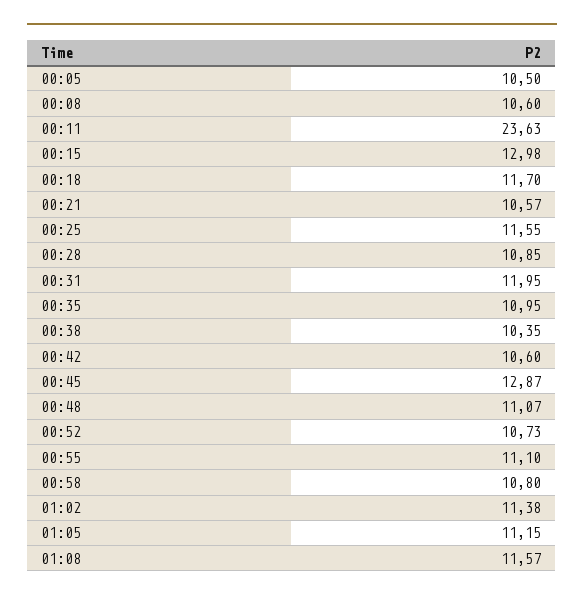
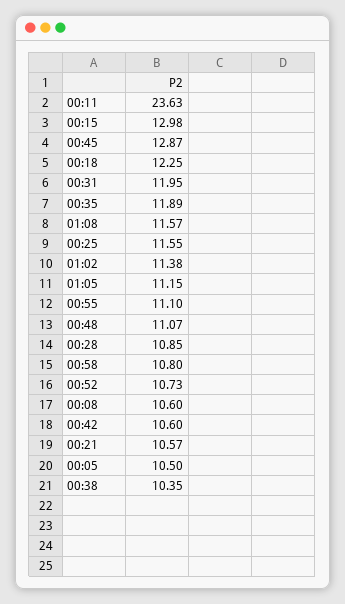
00:18: 11.7 -> 12.25
00:35: 10.95 -> 11.89

